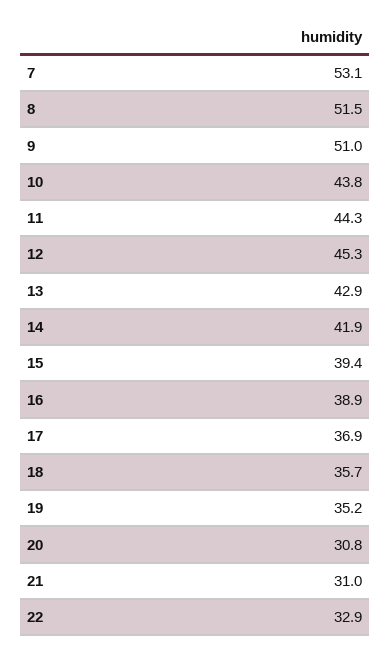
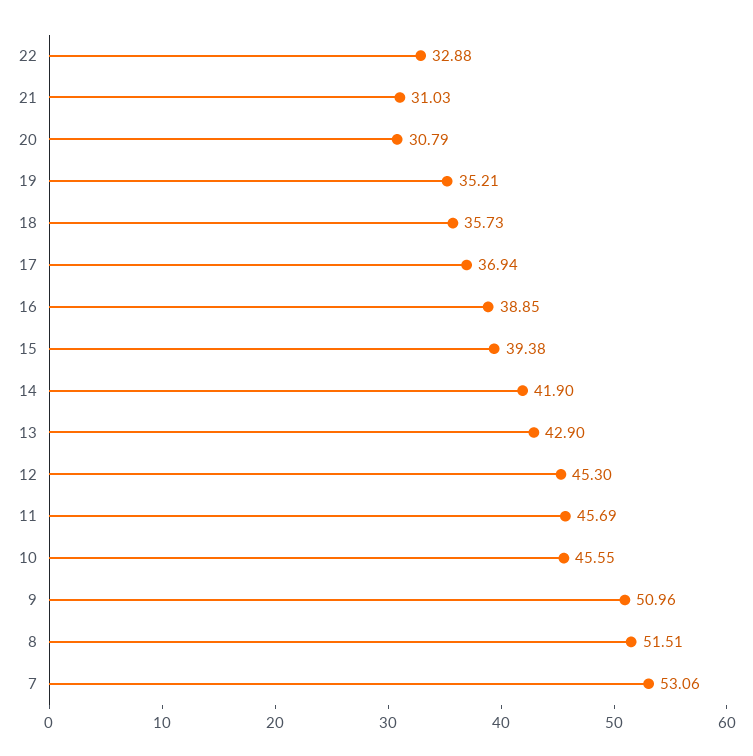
10: 43.8 -> 45.55
11: 44.3 -> 45.69

